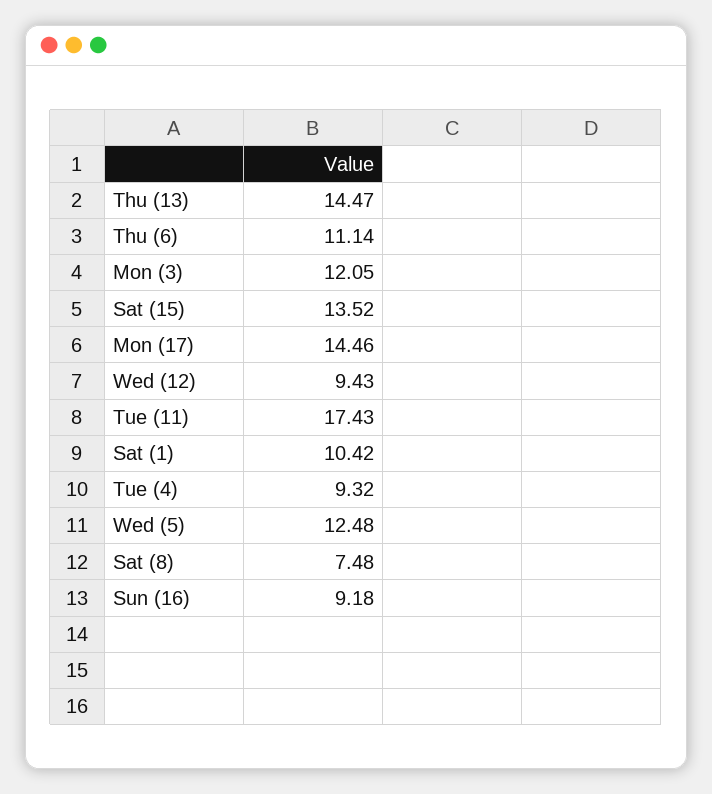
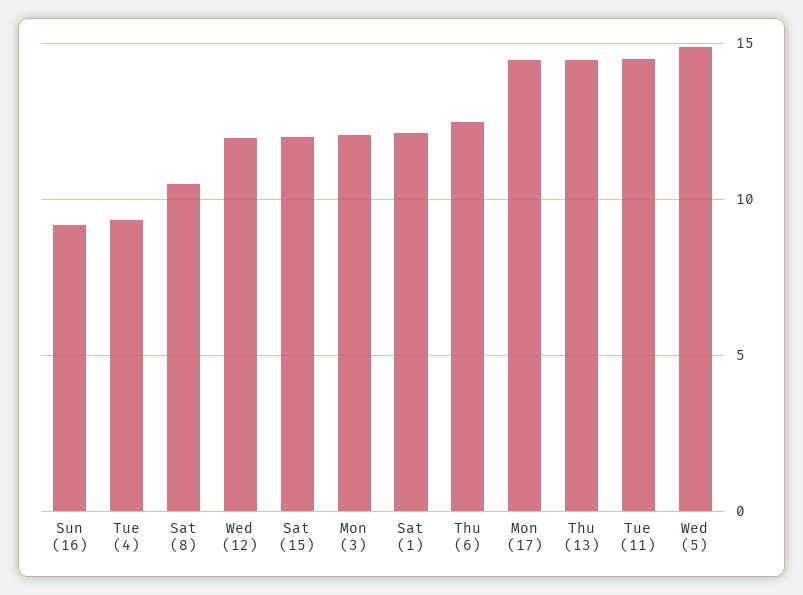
Thu (6): 11.14 -> 12.5
Sat (15): 13.52 -> 12
Wed (12): 9.43 -> 12
Tue (11): 17.43 -> 14.5
Sat (1): 10.42 -> 12
Wed (5): 12.48 -> 15
Sat (8): 7.48 -> 10.5

